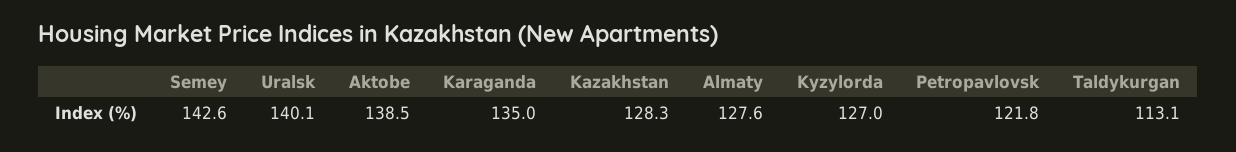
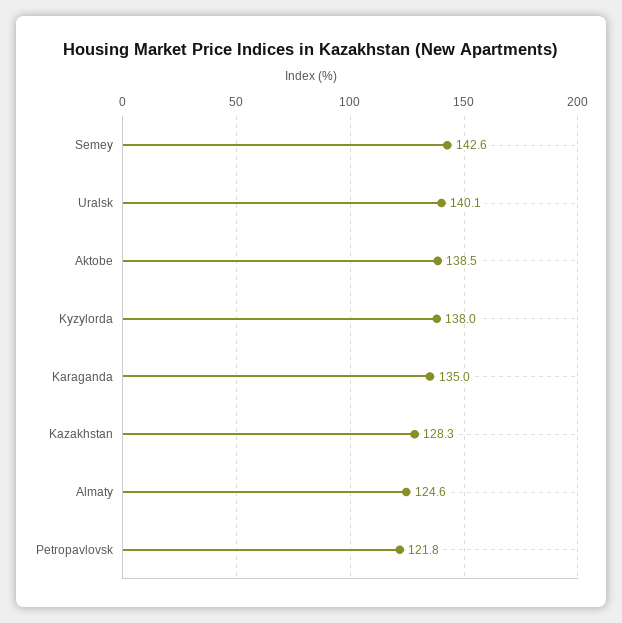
Almaty: 127.6 -> 124.6
Kyzylorda: 127 -> 138
Taldykurgan: 113.1 -> none

